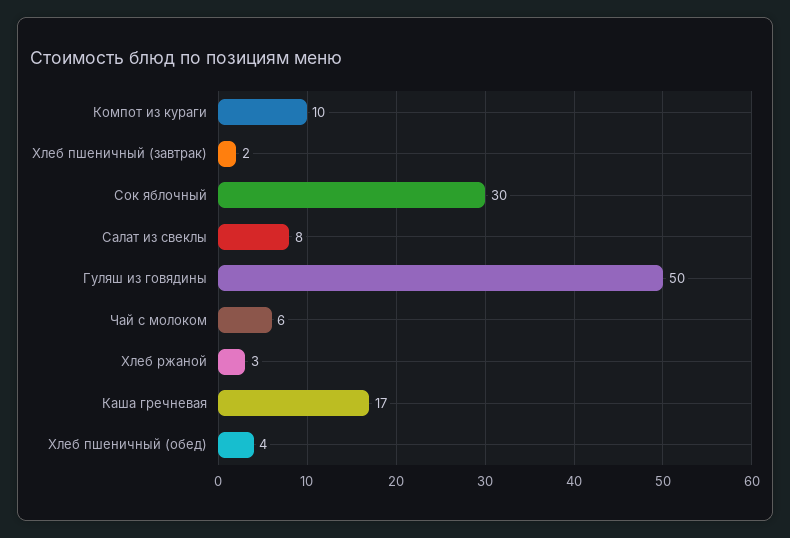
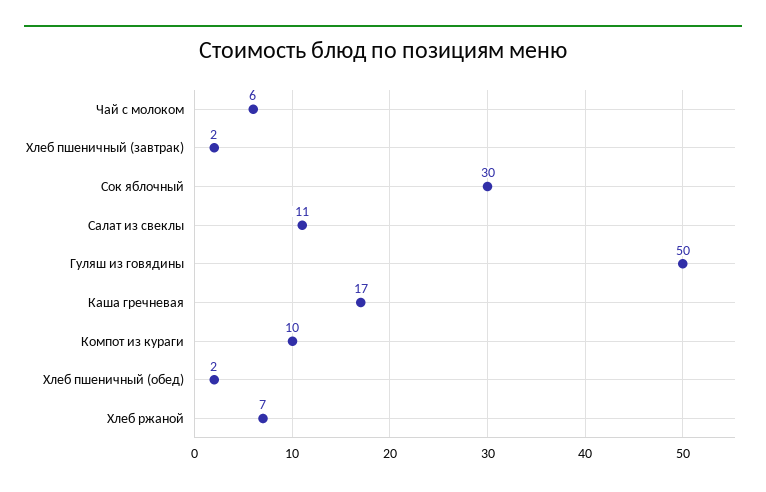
Салат из свеклы: 8 -> 11
Хлеб ржаной: 3 -> 7
Хлеб пшеничный (обед): 4 -> 2

